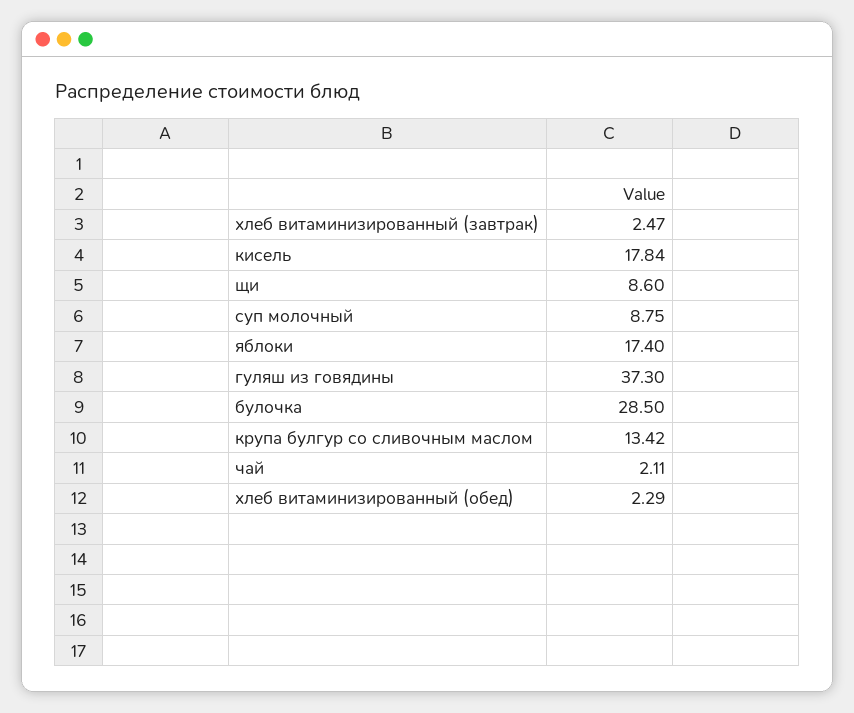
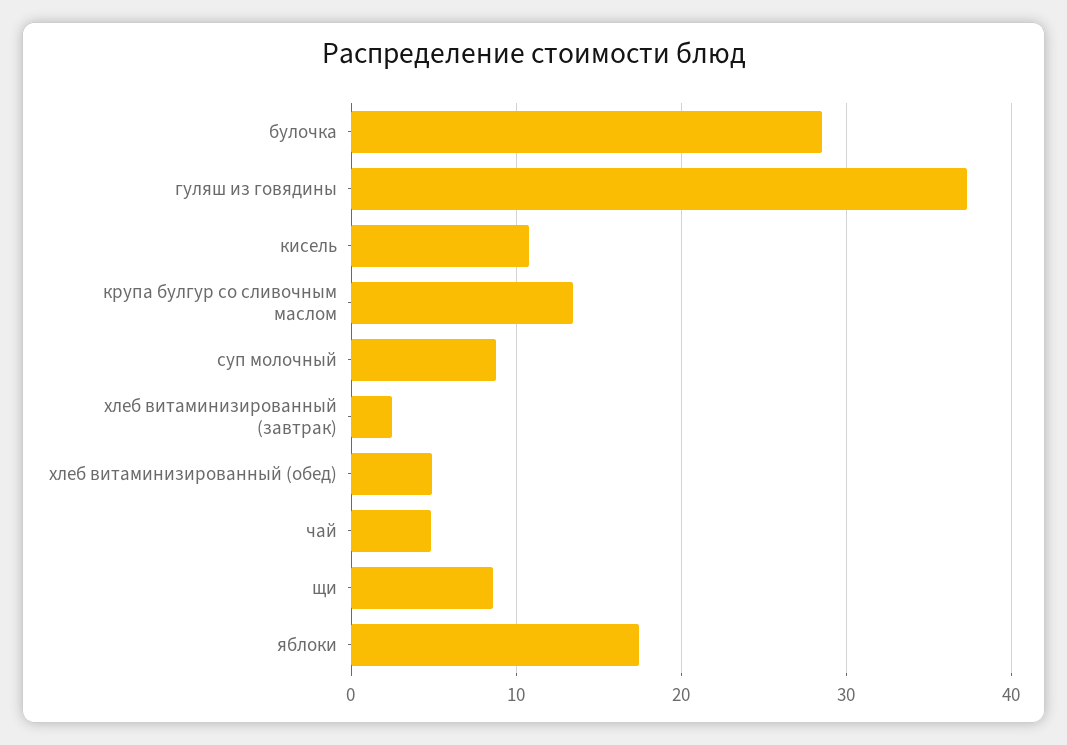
кисель: 17.84 -> 11
чай: 2.11 -> 5
хлеб витаминизированный (обед): 2.29 -> 5

